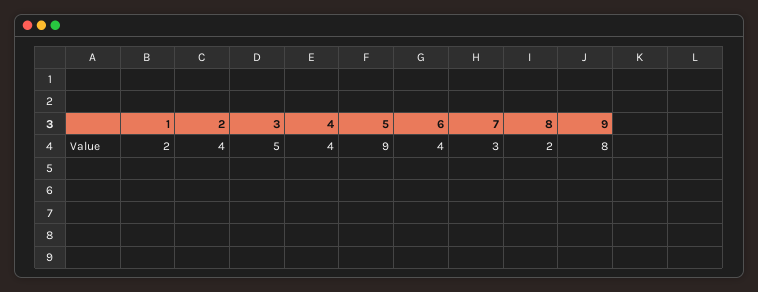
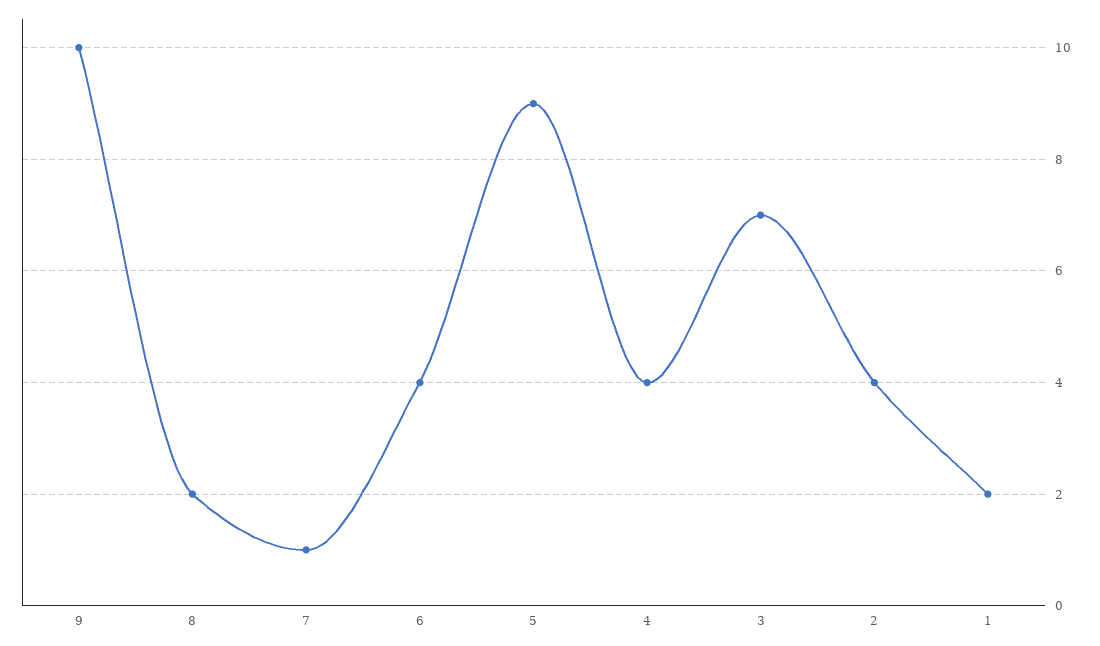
3: 5 -> 7
7: 3 -> 1
9: 8 -> 10

